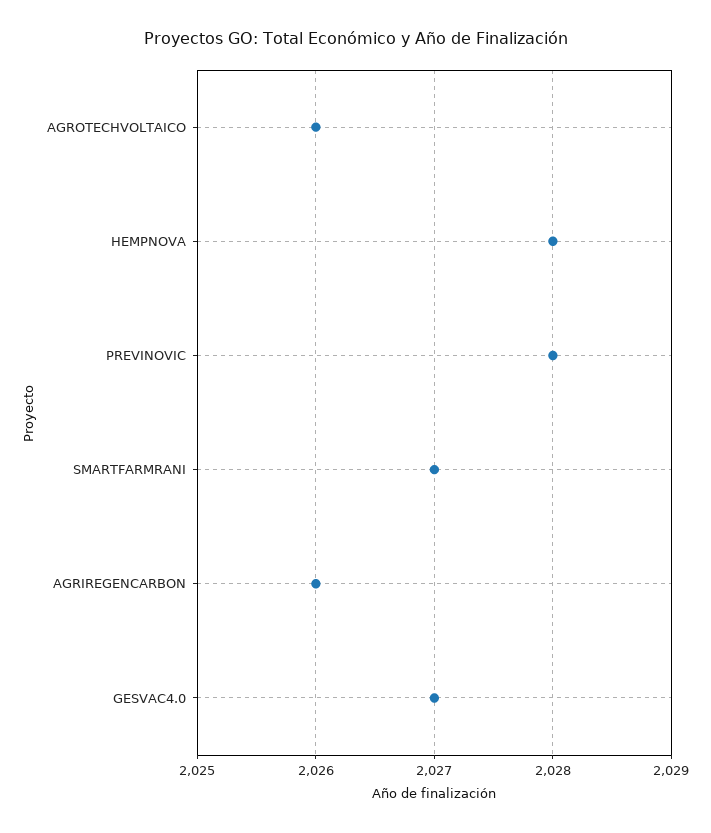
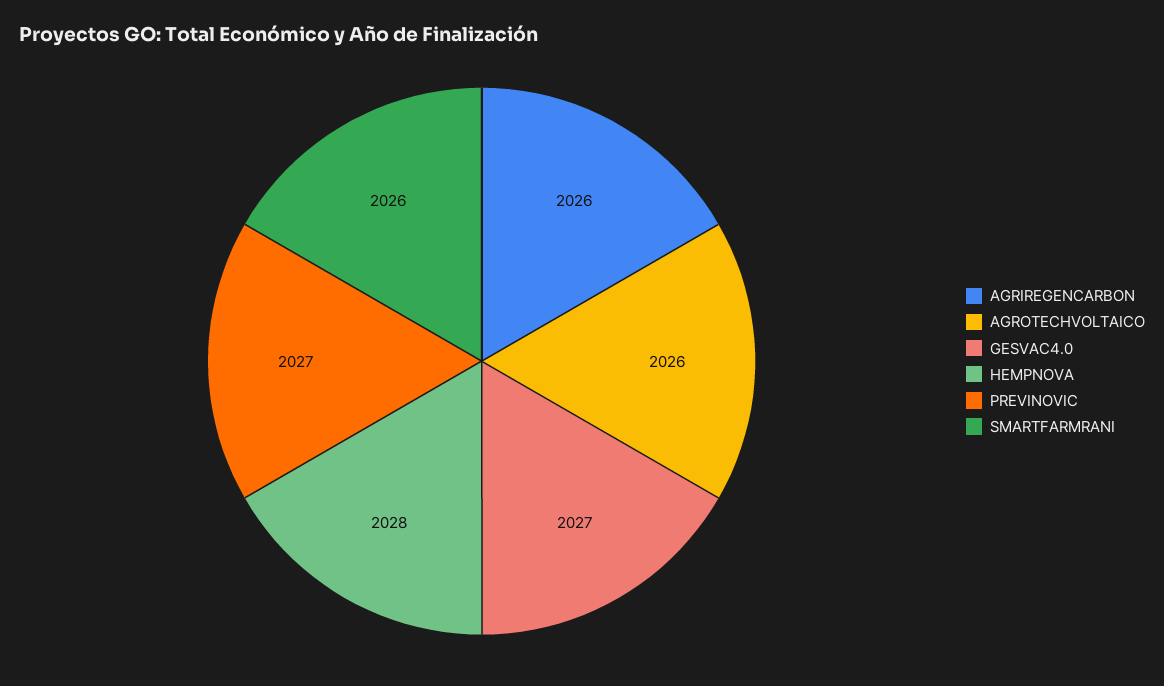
PREVINOVIC: 2028 -> 2027
SMARTFARMRANI: 2027 -> 2026

